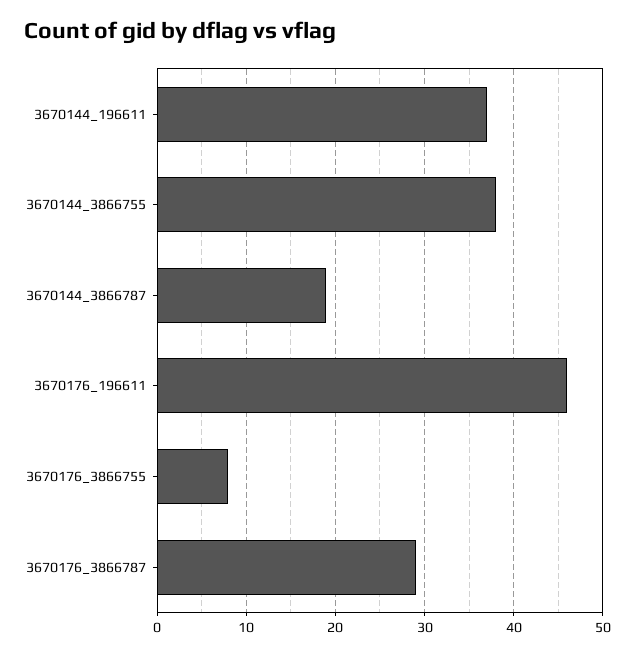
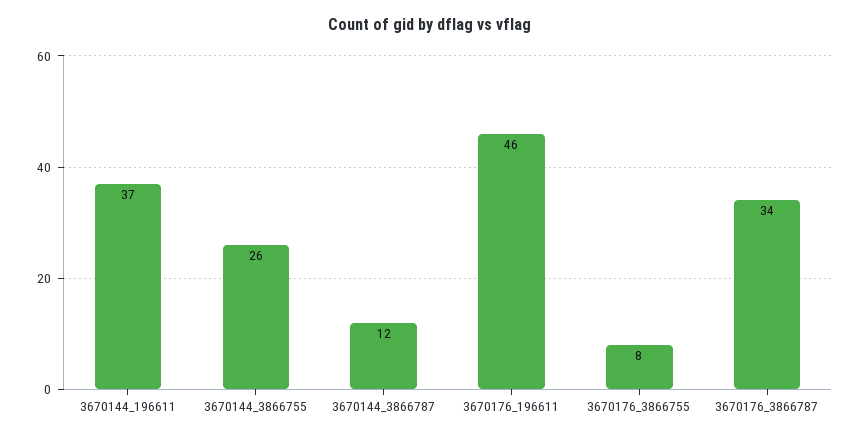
3670144_3866755: 38 -> 26
3670144_3866787: 19 -> 12
3670176_3866787: 29 -> 34

